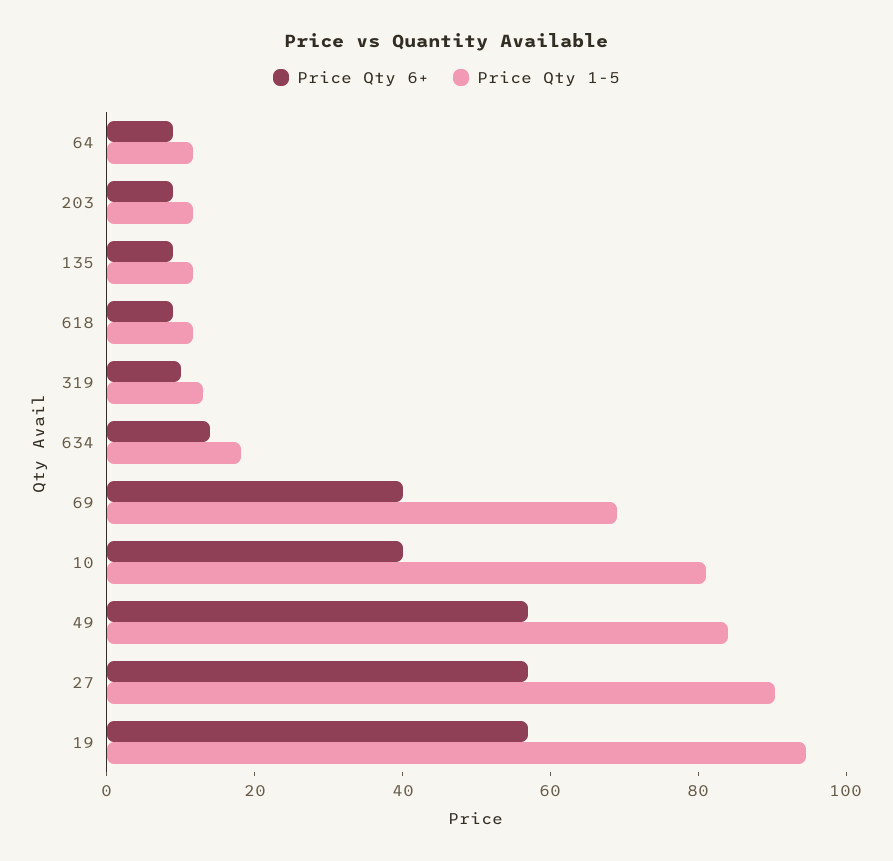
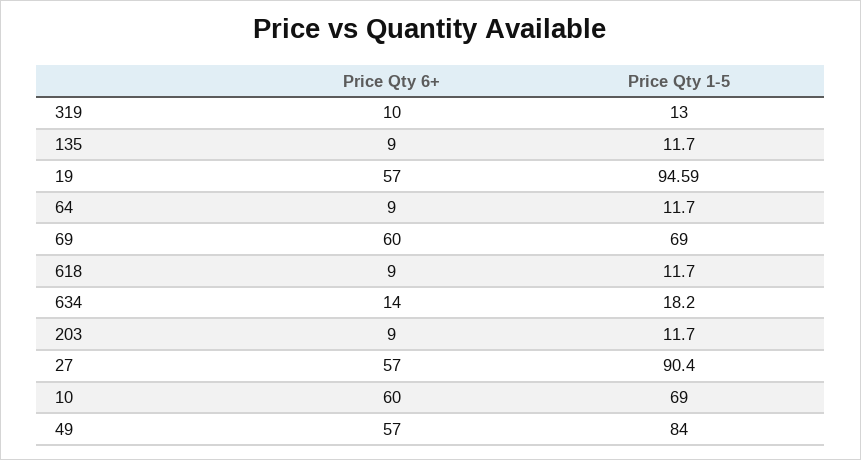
Price Qty 6+, 69: 40 -> 60
Price Qty 6+, 10: 40 -> 60
Price Qty 1-5, 10: 80 -> 69

